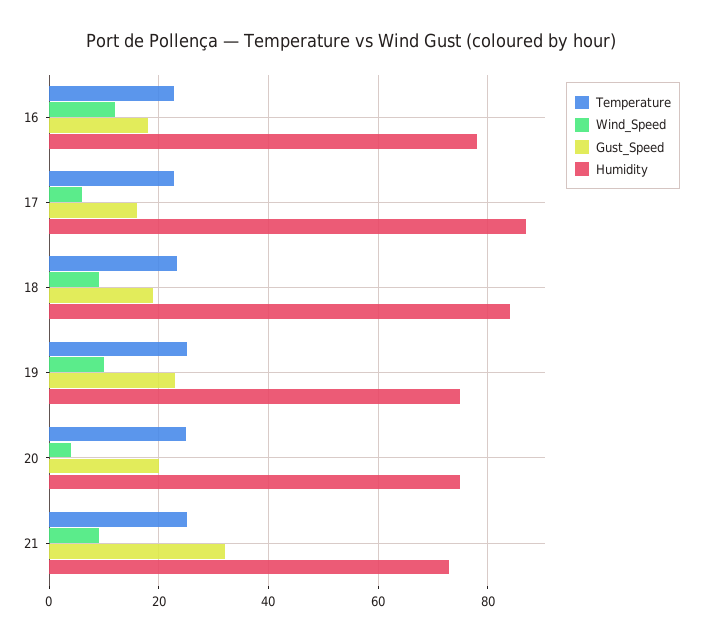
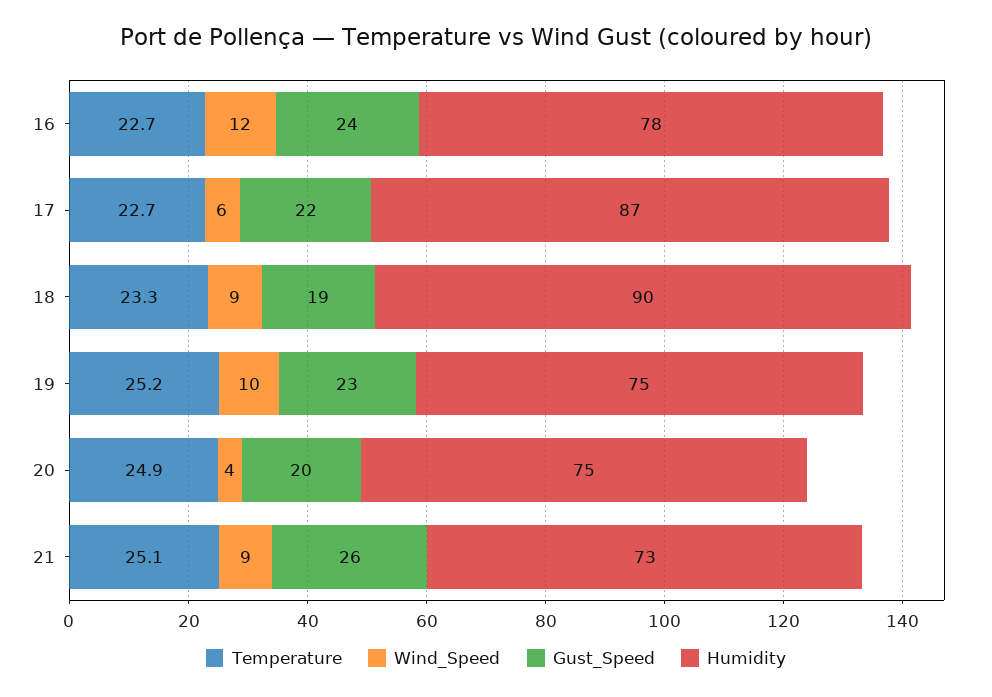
Gust_Speed, 16: 18 -> 24
Gust_Speed, 17: 16 -> 22
Humidity, 18: 84 -> 90
Gust_Speed, 21: 32 -> 26

